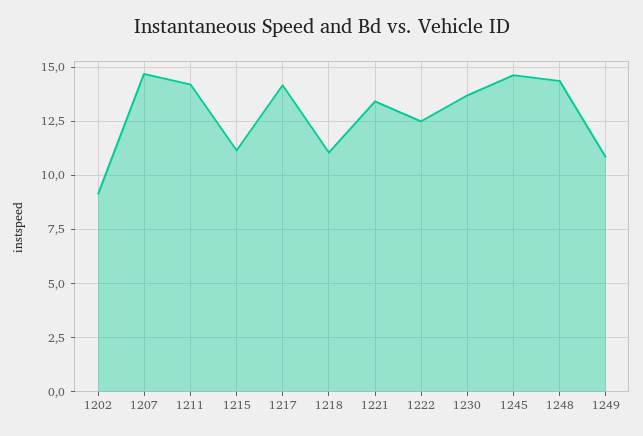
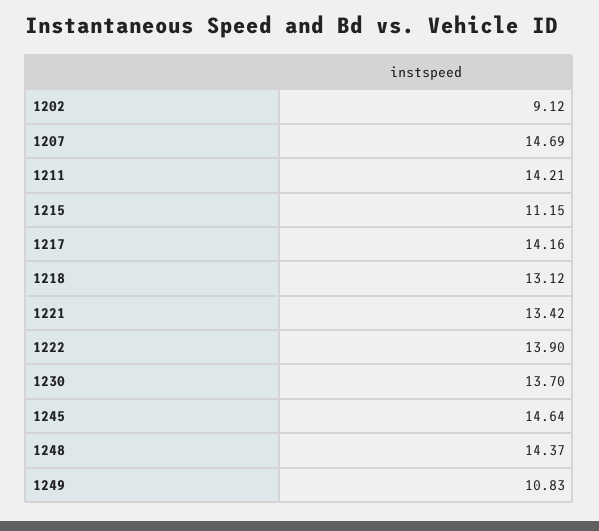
1218: 11 -> 13.12
1222: 12.5 -> 13.9

